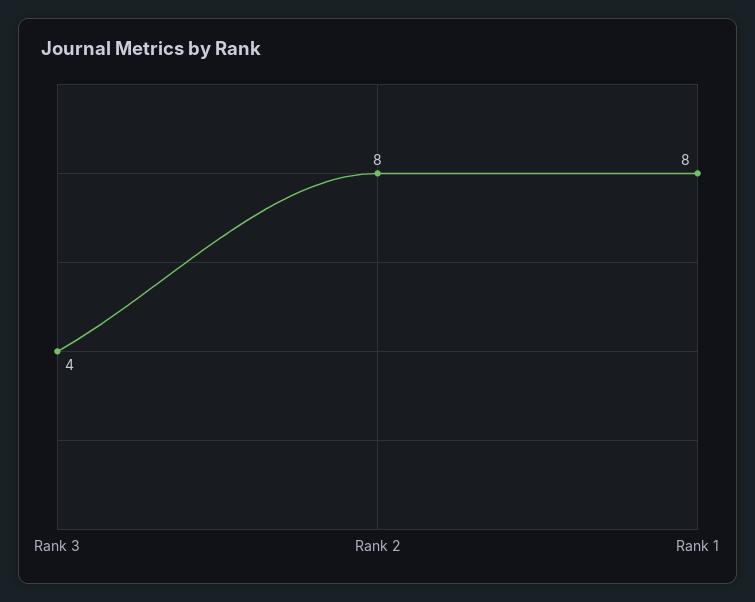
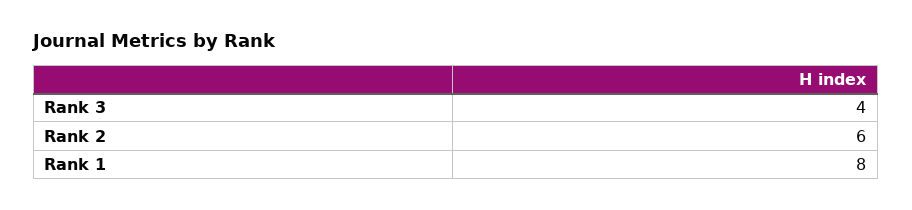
Rank 2: 8 -> 6

